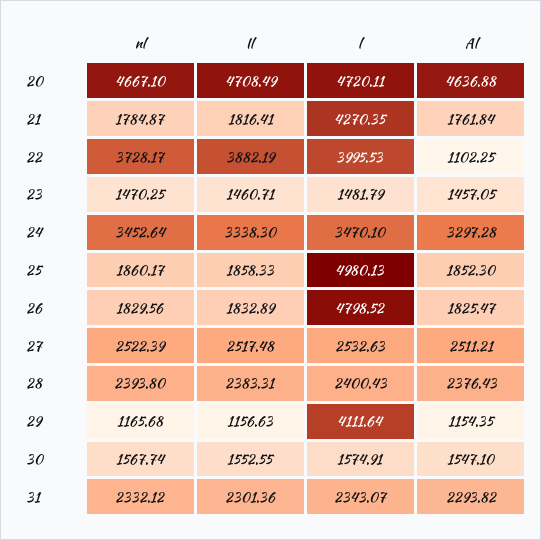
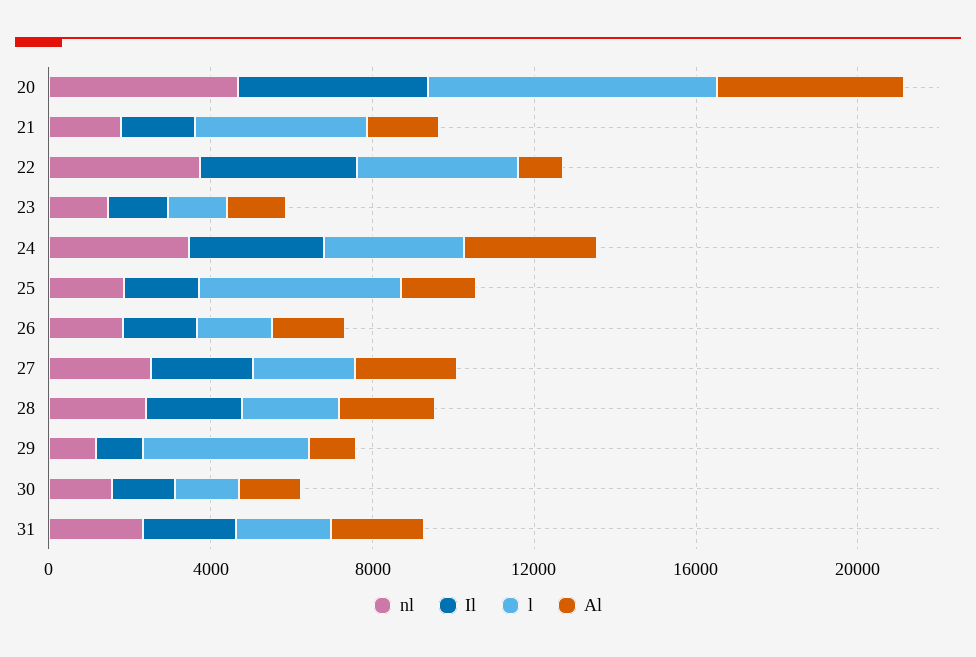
l, 20: 4720.11 -> 7000
l, 26: 4798.52 -> 2000

